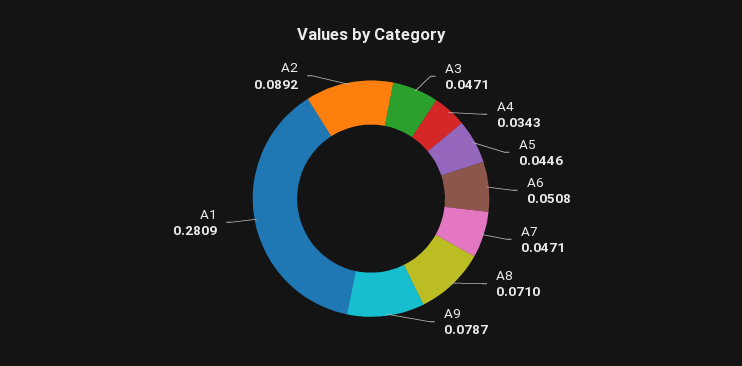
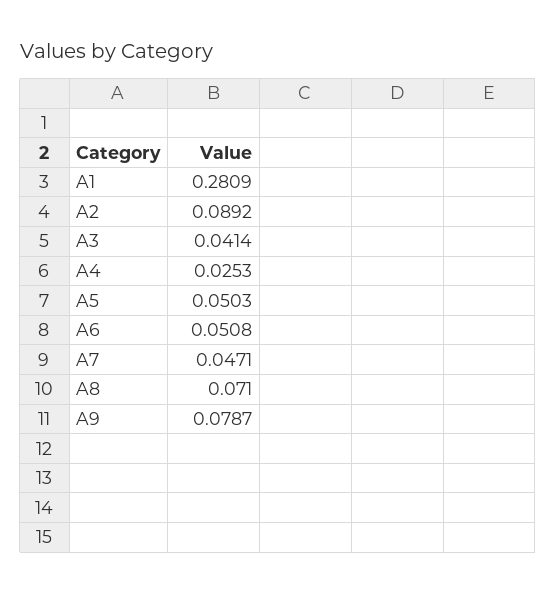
A3: 0.0471 -> 0.0414
A4: 0.0343 -> 0.0253
A5: 0.0446 -> 0.0503

